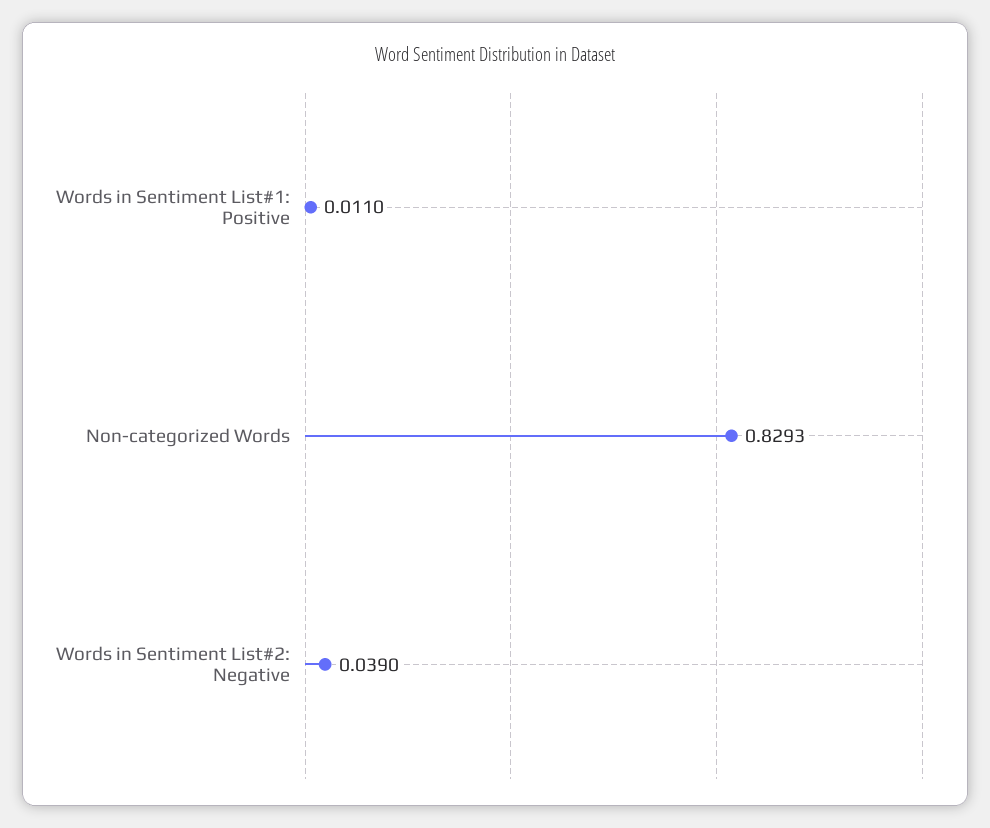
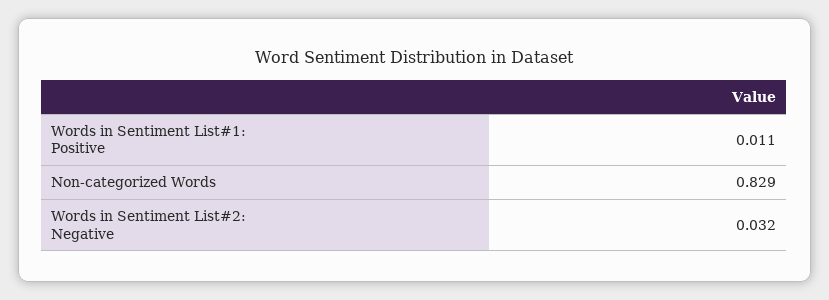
Words in Sentiment List#2: Negative: 0.039 -> 0.032

